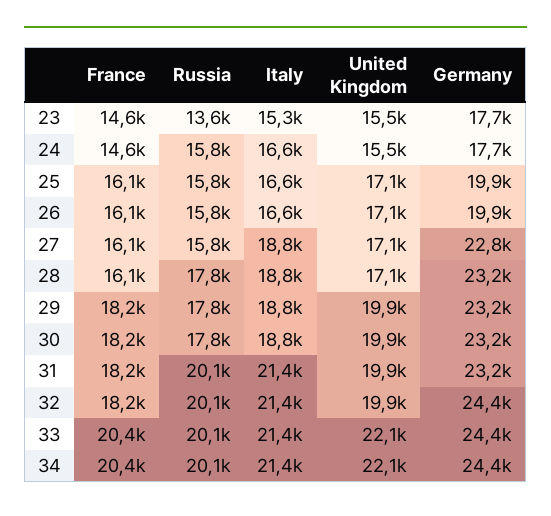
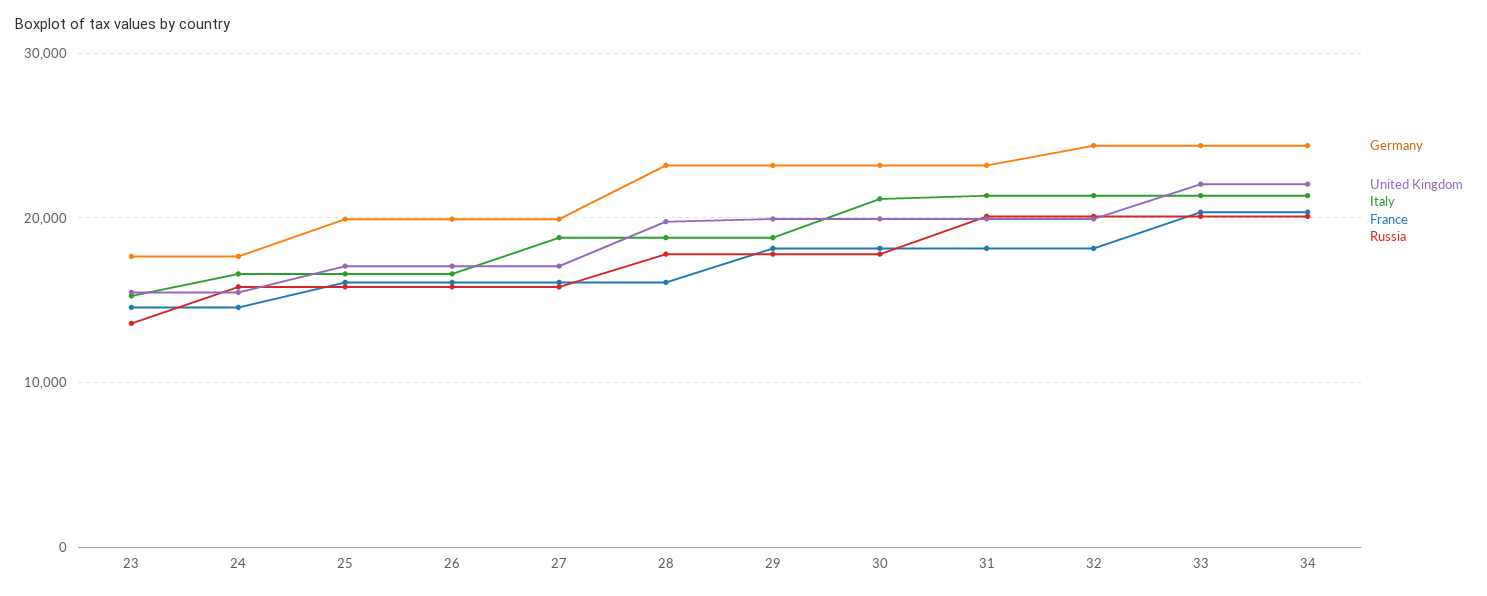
Germany, 27: 22800 -> 20000
United Kingdom, 28: 17100 -> 20000
Italy, 30: 18800 -> 21000

